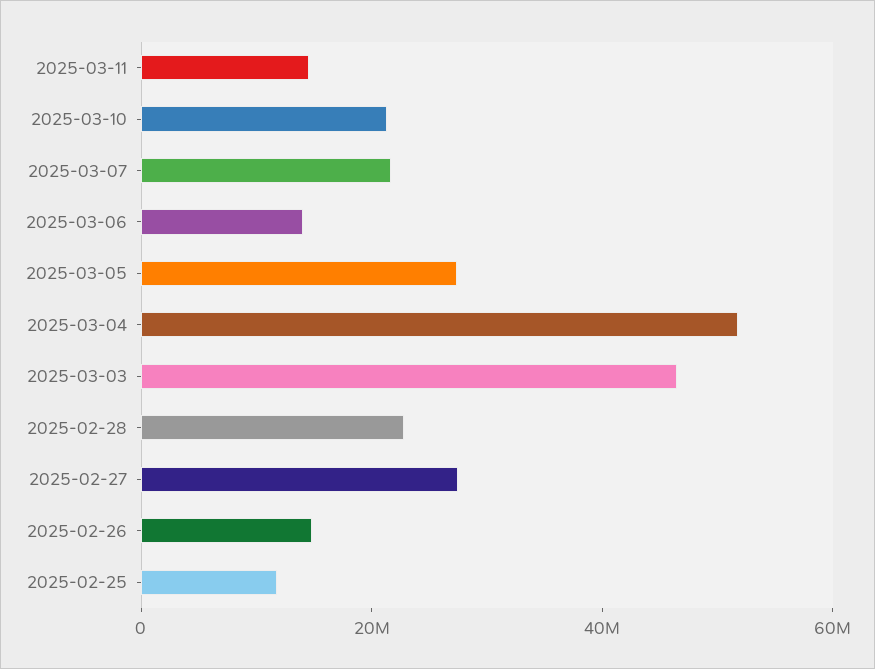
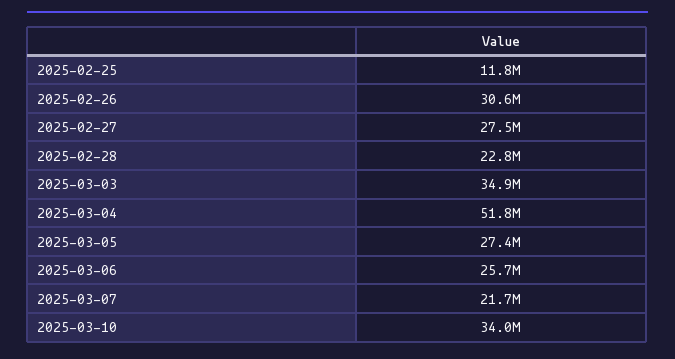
2025-03-11: 15000000 -> none
2025-03-10: 20000000 -> 34000000
2025-03-06: 15000000 -> 25700000
2025-03-03: 45000000 -> 34900000
2025-02-26: 15000000 -> 30600000

